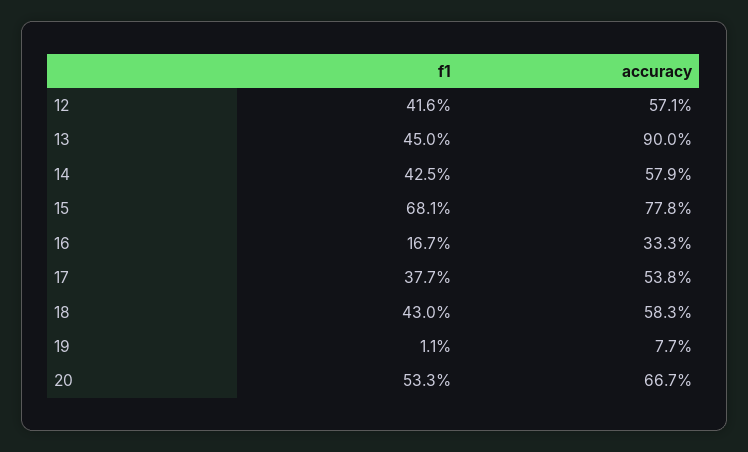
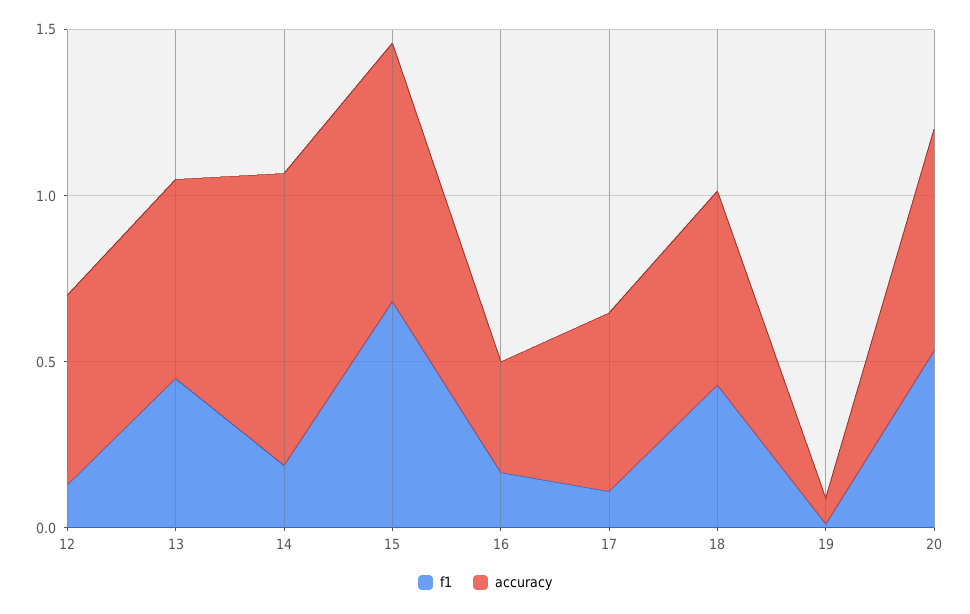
f1, 12: 0.416 -> 0.1
accuracy, 13: 0.9 -> 0.6
f1, 14: 0.425 -> 0.2
accuracy, 14: 0.579 -> 0.9
f1, 17: 0.377 -> 0.1

